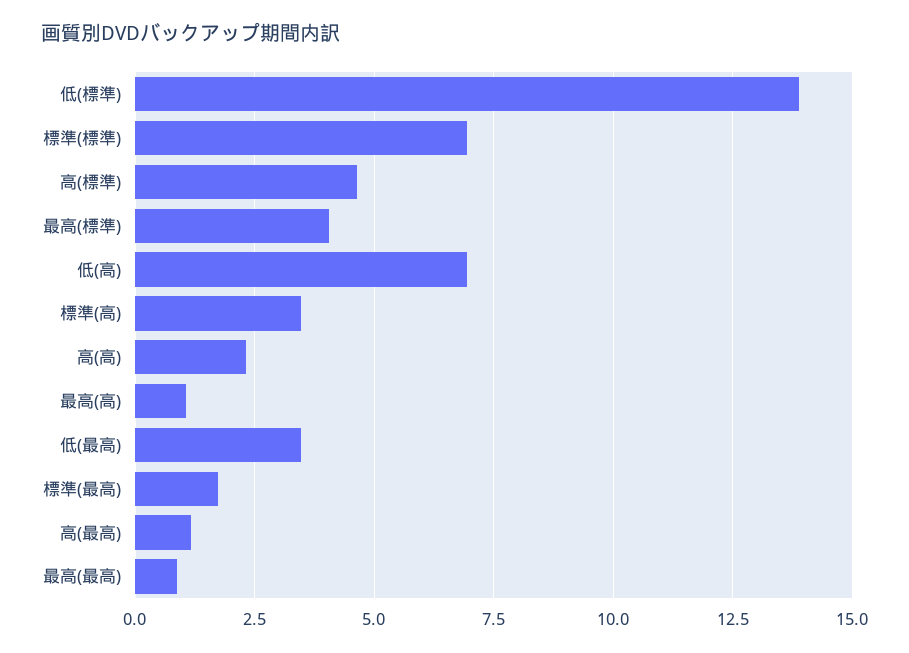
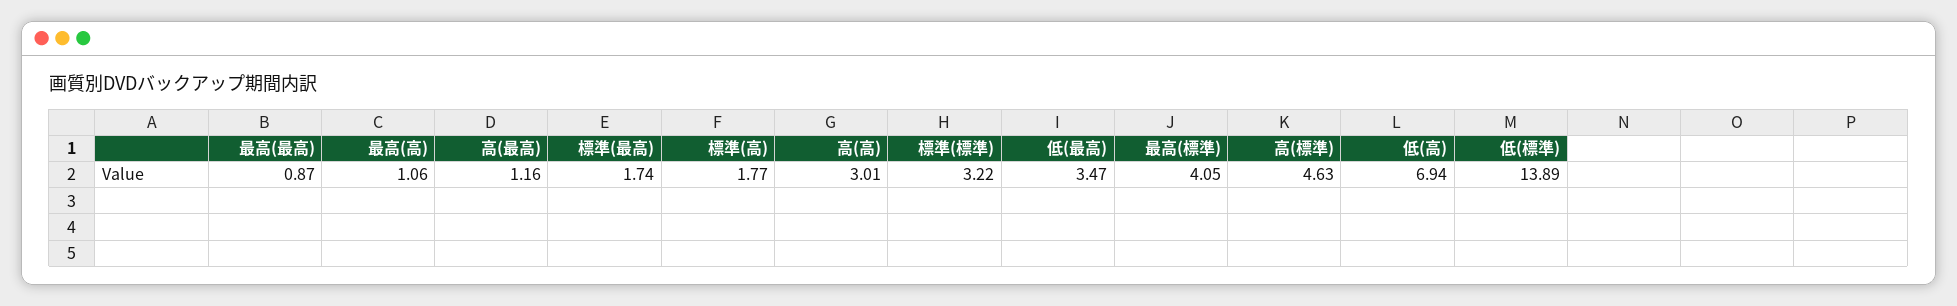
標準(標準): 7 -> 3.22
標準(高): 3.5 -> 1.77
高(高): 2.25 -> 3.01

